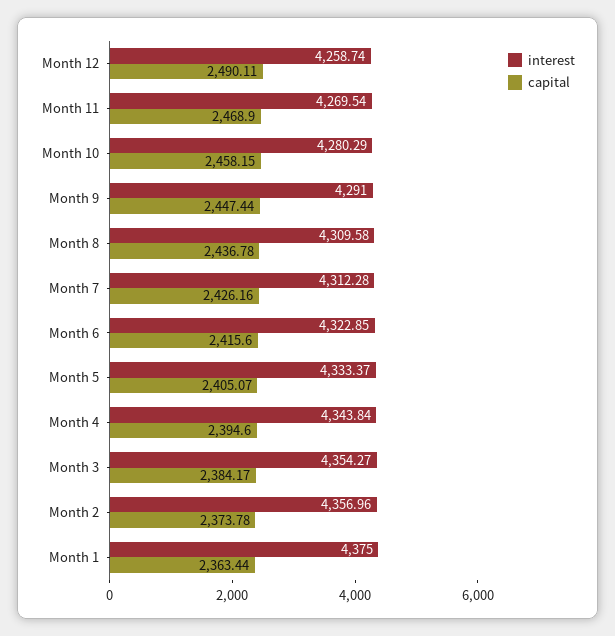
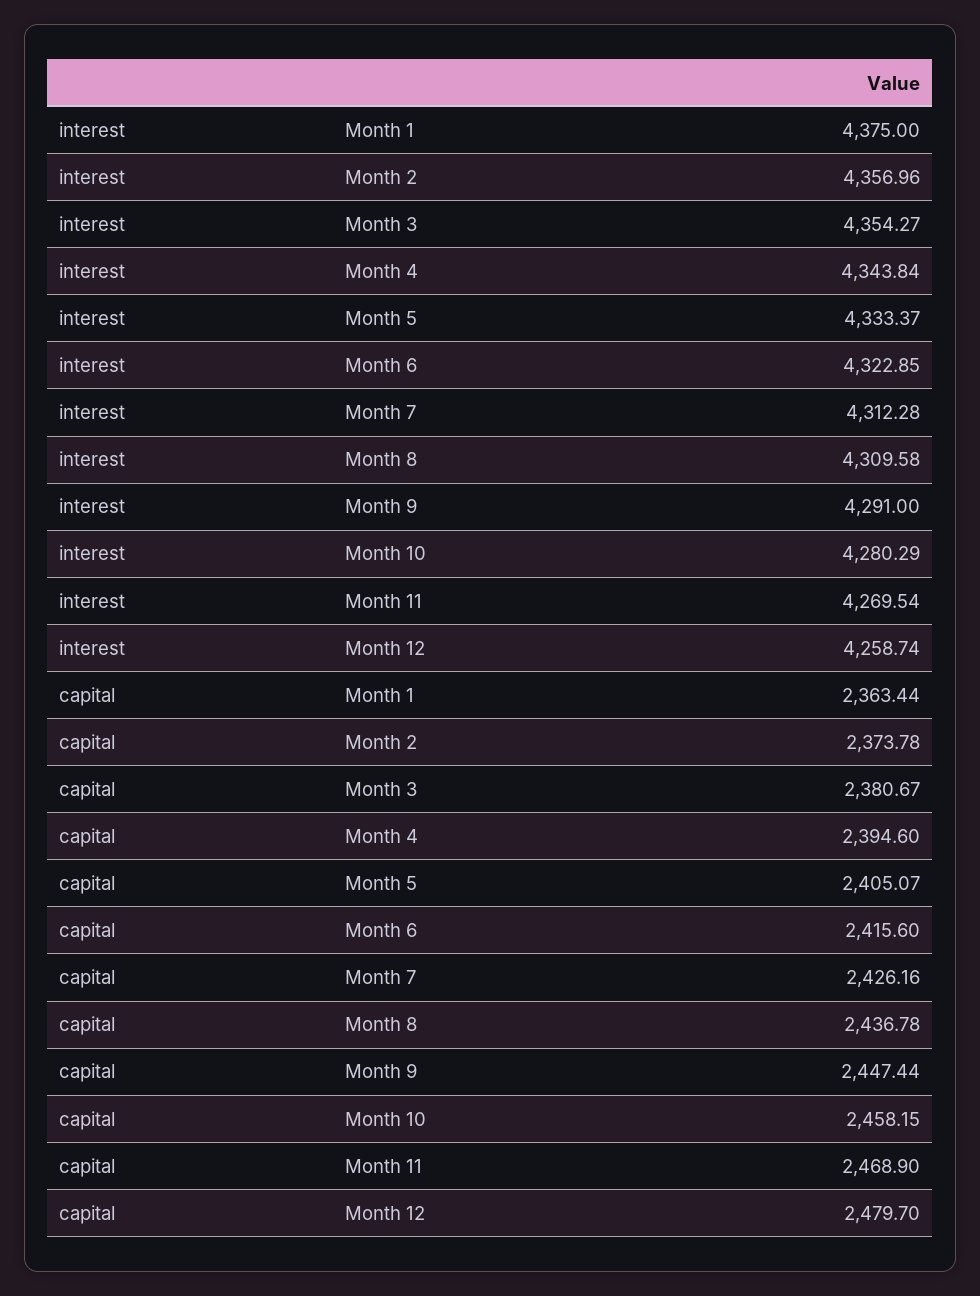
capital, Month 12: 2490.11 -> 2479.7
capital, Month 3: 2384.17 -> 2380.67

